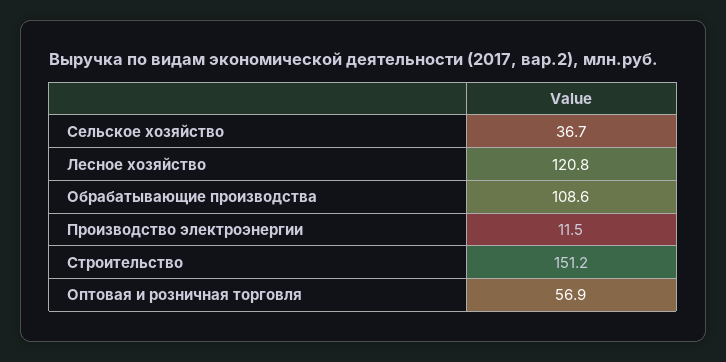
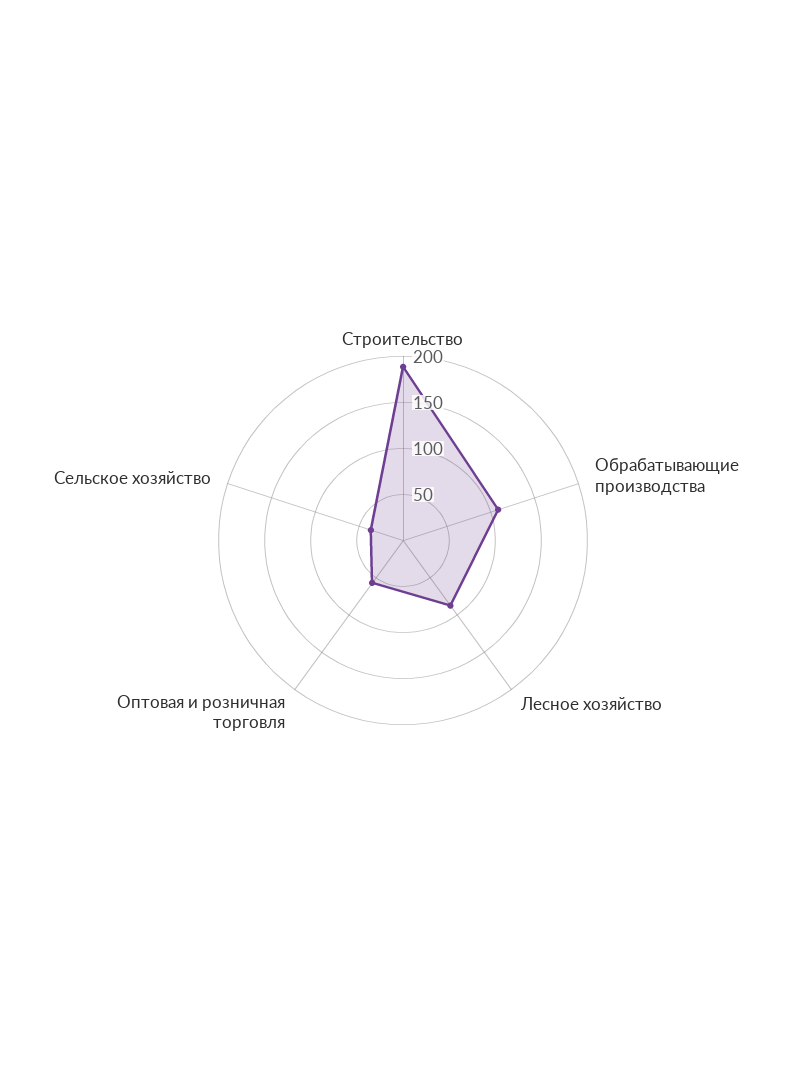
Лесное хозяйство: 120.8 -> 90
Производство электроэнергии: 11.5 -> none
Строительство: 151.2 -> 190

